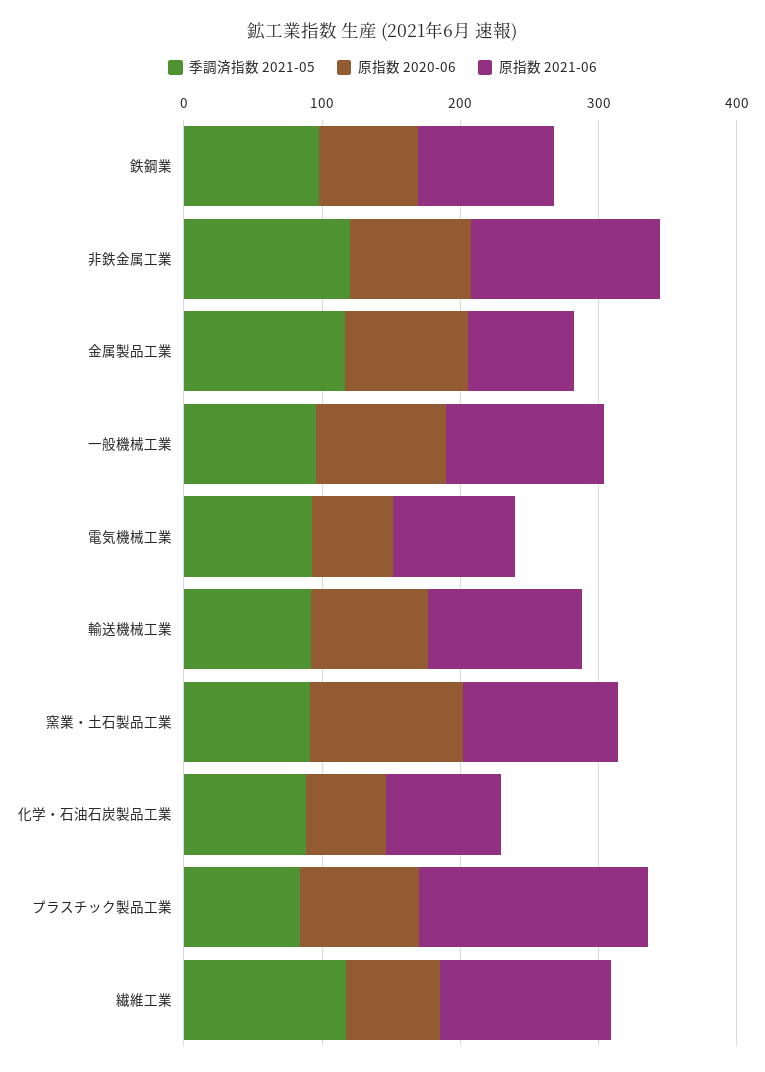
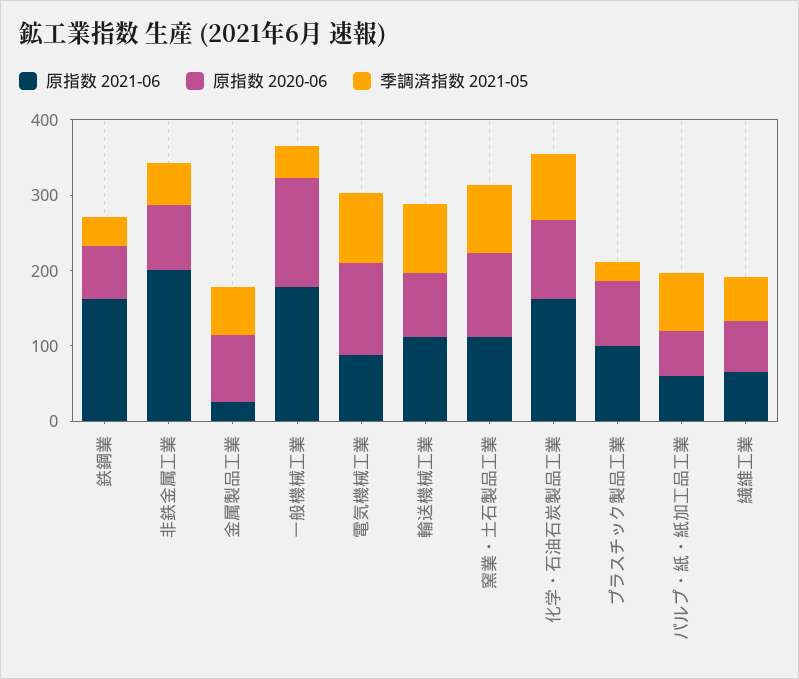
季調済指数 2021-05, 鉄鋼業: 100 -> 40
原指数 2021-06, 鉄鋼業: 100 -> 160
季調済指数 2021-05, 非鉄金属工業: 120 -> 60
原指数 2021-06, 非鉄金属工業: 140 -> 200
季調済指数 2021-05, 金属製品工業: 120 -> 60
原指数 2021-06, 金属製品工業: 80 -> 20
季調済指数 2021-05, 一般機械工業: 100 -> 40
原指数 2020-06, 一般機械工業: 100 -> 140
原指数 2021-06, 一般機械工業: 120 -> 180
原指数 2020-06, 電気機械工業: 60 -> 120
原指数 2020-06, 化学・石油石炭製品工業: 60 -> 100
原指数 2021-06, 化学・石油石炭製品工業: 80 -> 160
季調済指数 2021-05, プラスチック製品工業: 80 -> 20
原指数 2021-06, プラスチック製品工業: 160 -> 100
季調済指数 2021-05, 繊維工業: 120 -> 60
原指数 2021-06, 繊維工業: 120 -> 60
原指数 2021-06, パルプ・紙・紙加工品工業: none -> 60
原指数 2020-06, パルプ・紙・紙加工品工業: none -> 60
季調済指数 2021-05, パルプ・紙・紙加工品工業: none -> 80

